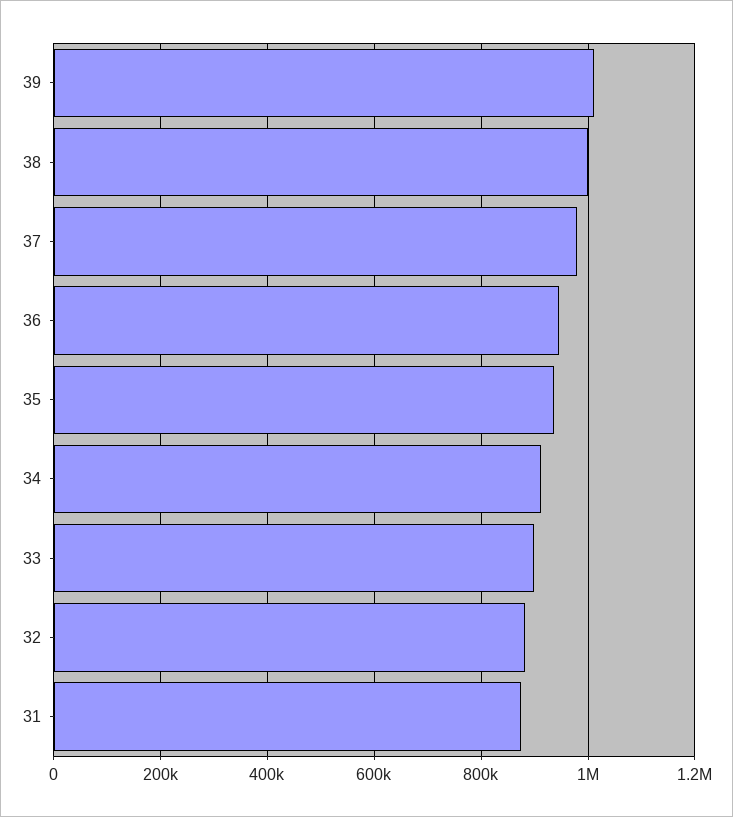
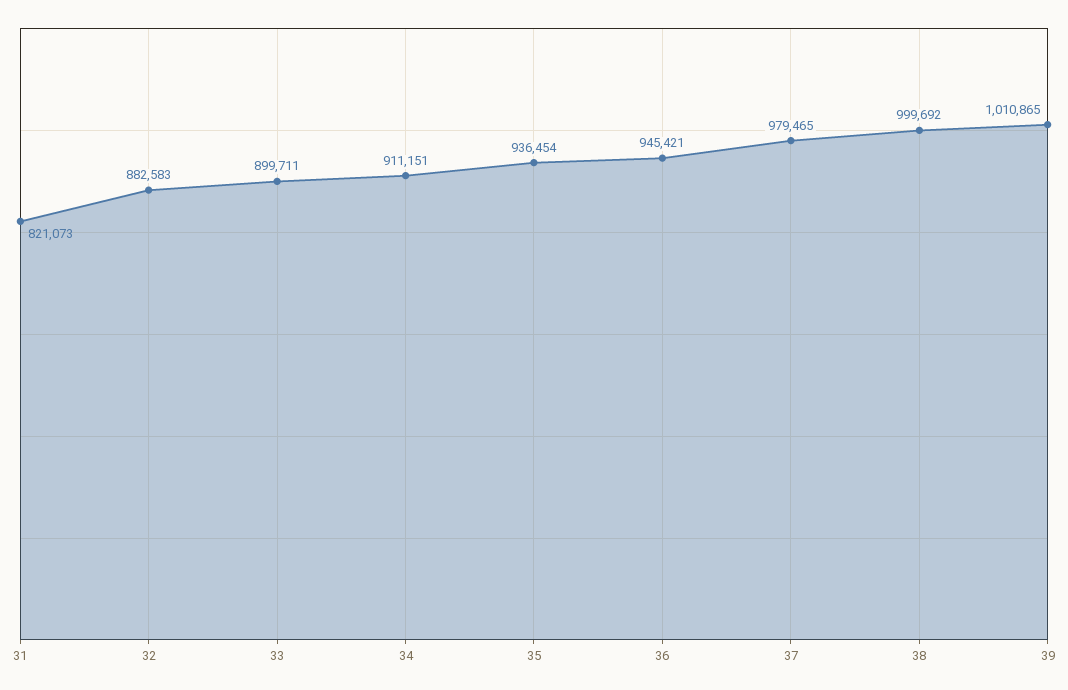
31: 880000 -> 821073

